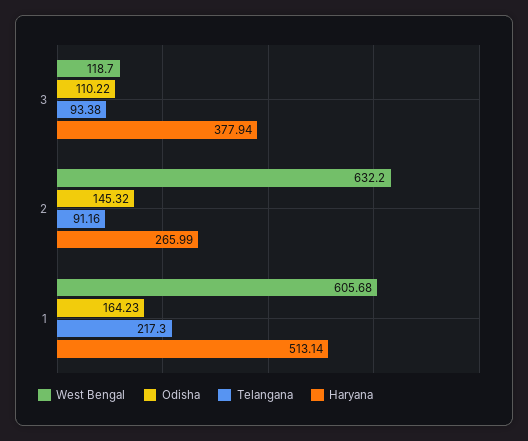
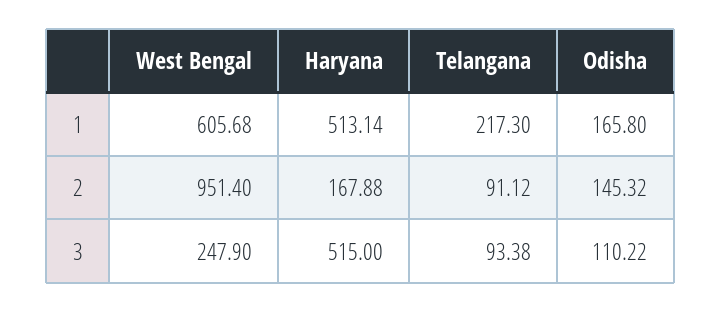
West Bengal, 3: 118.7 -> 247.9
Haryana, 3: 377.94 -> 515
West Bengal, 2: 632.2 -> 951.4
Telangana, 2: 91.16 -> 91.12
Haryana, 2: 265.99 -> 167.88
Odisha, 1: 164.23 -> 165.8

